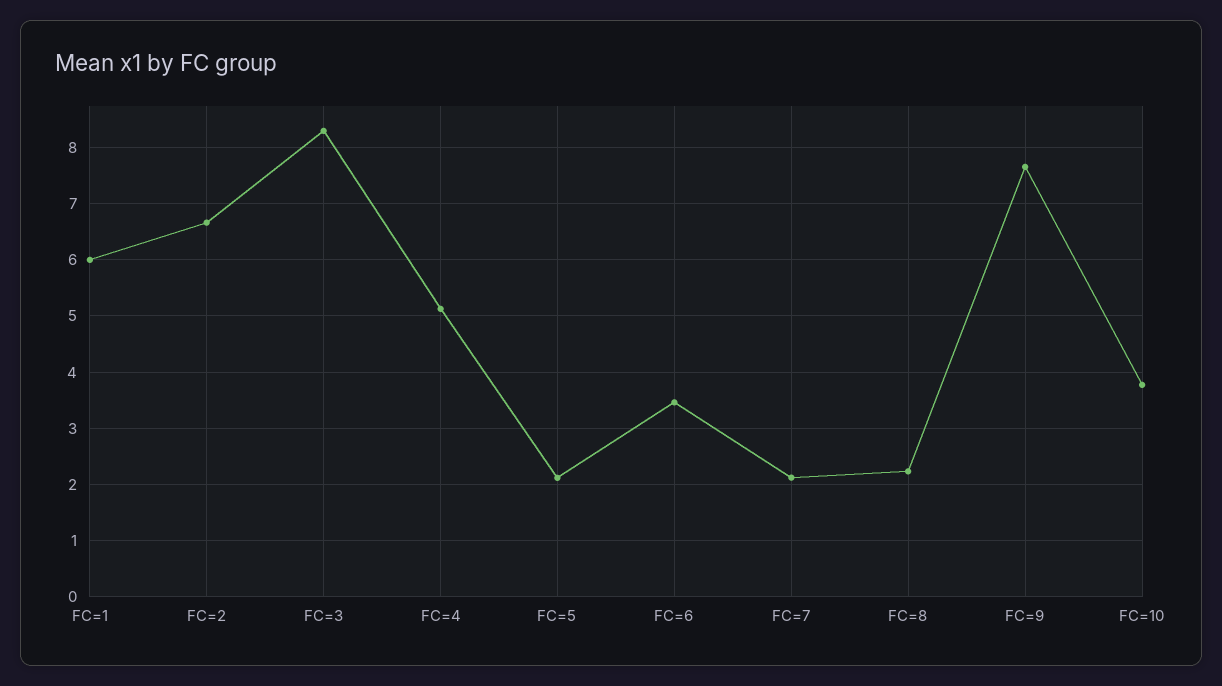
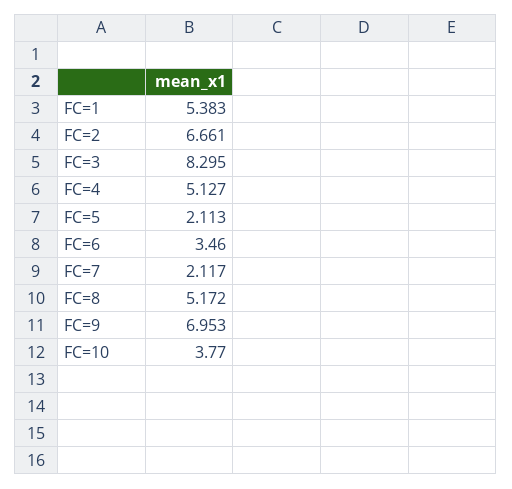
FC=1: 6 -> 5.383
FC=8: 2.2 -> 5.172
FC=9: 7.6 -> 6.953

